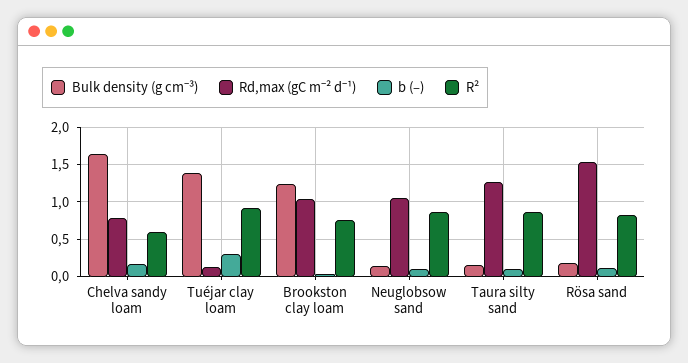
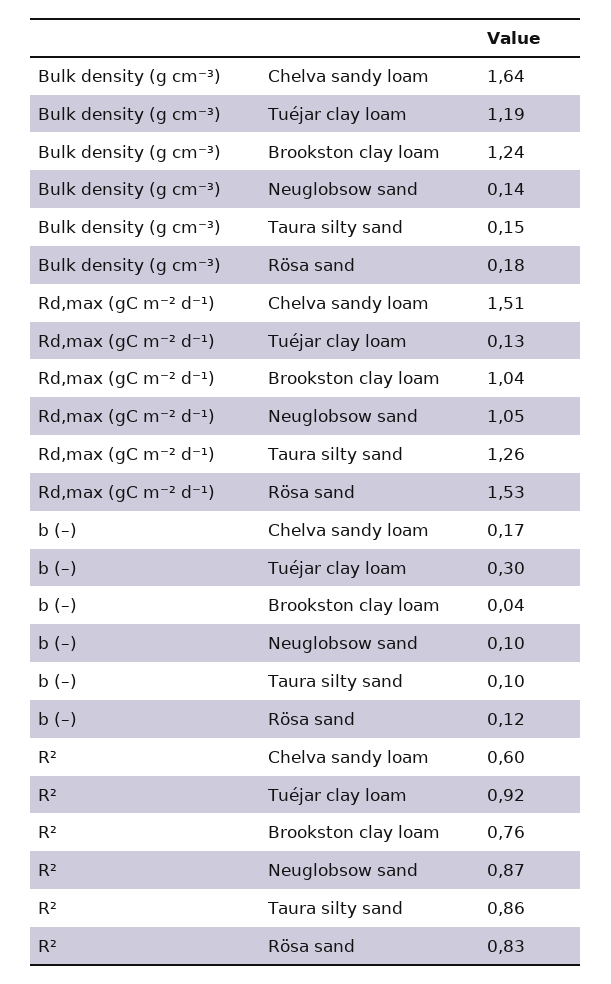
Rd,max (gC m⁻² d⁻¹), Chelva sandy loam: 0.8 -> 1.51
Bulk density (g cm⁻³), Tuéjar clay loam: 1.4 -> 1.19

